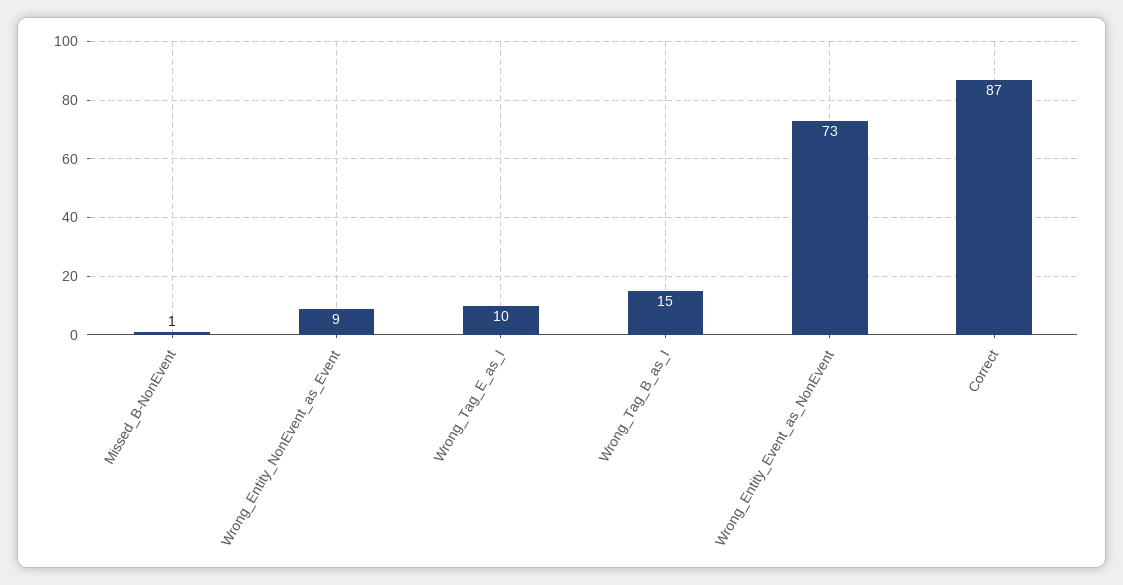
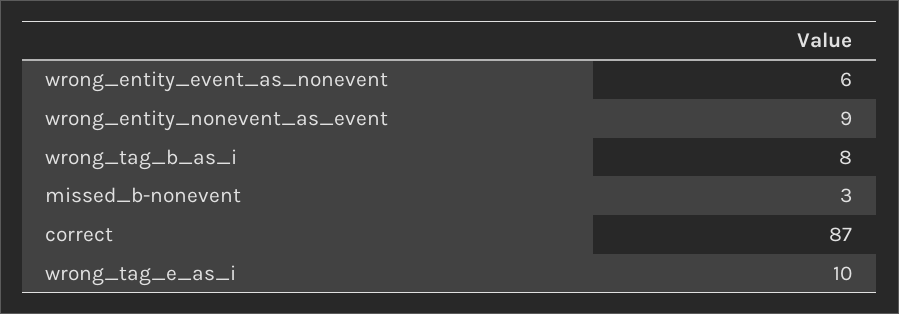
Missed_B-NonEvent: 1 -> 3
Wrong_Tag_B_as_I: 15 -> 8
Wrong_Entity_Event_as_NonEvent: 73 -> 6

